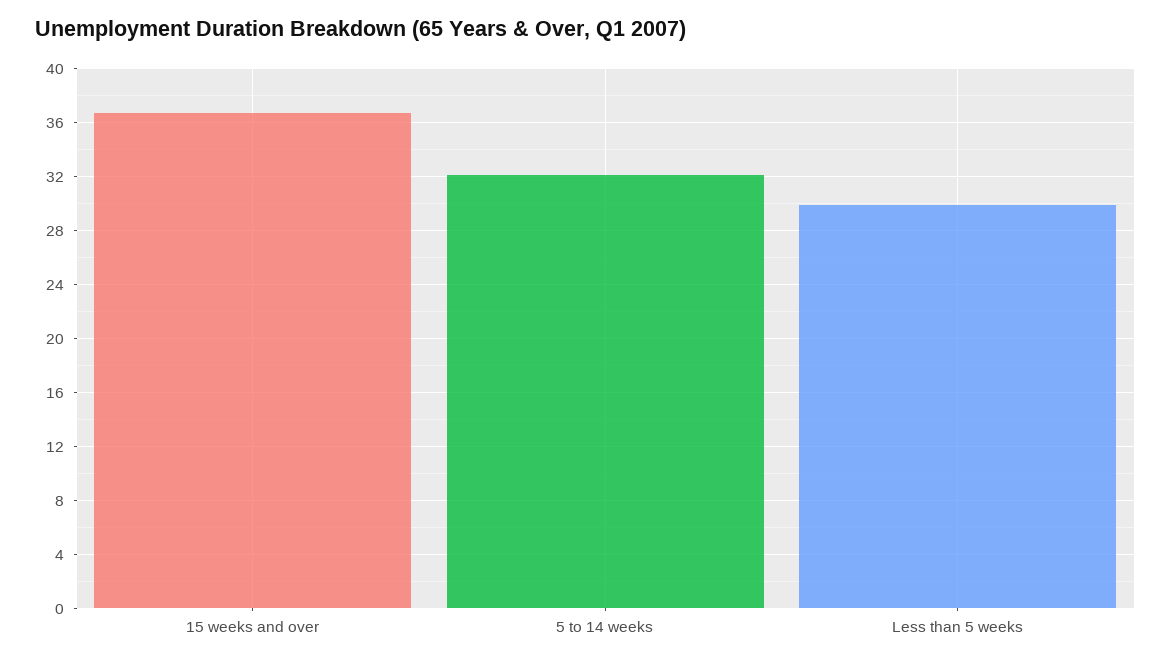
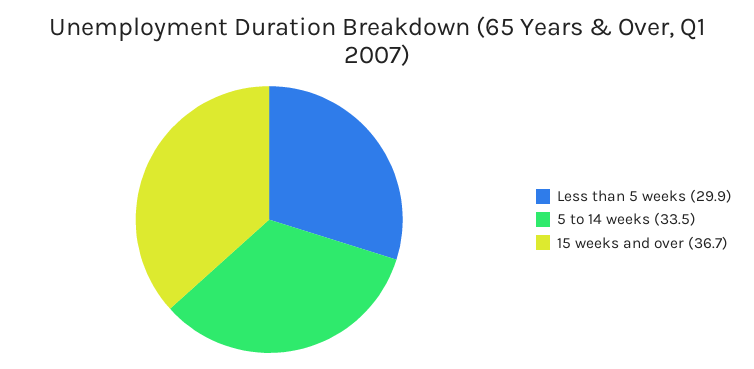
5 to 14 weeks: 32 -> 33.5

